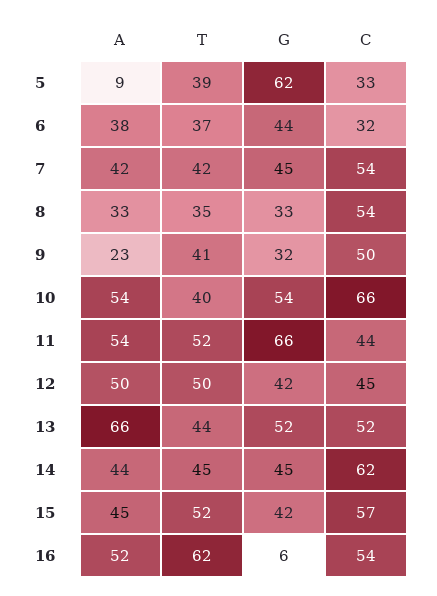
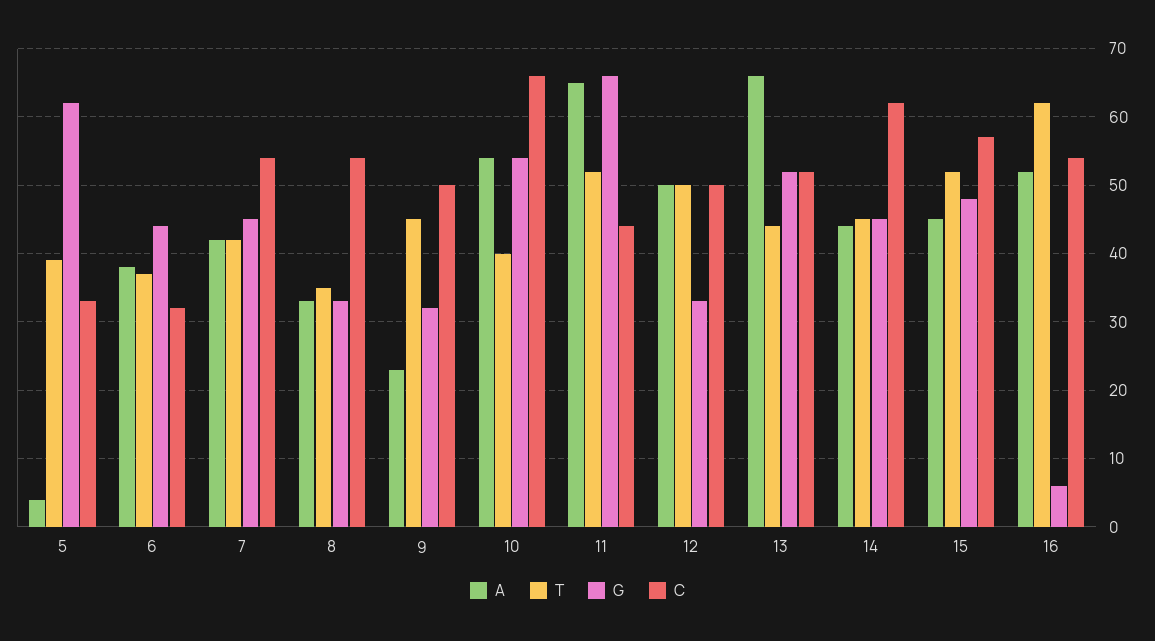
A, 5: 9 -> 4
T, 9: 41 -> 45
A, 11: 54 -> 65
G, 12: 42 -> 33
C, 12: 45 -> 50
G, 15: 42 -> 48

